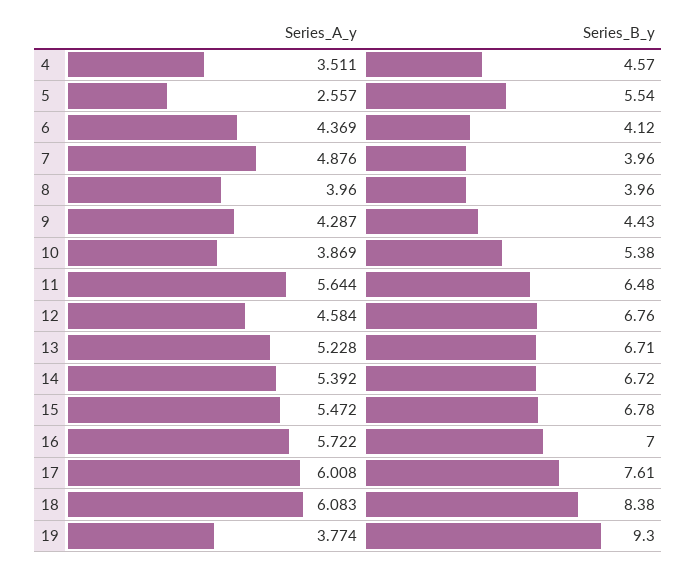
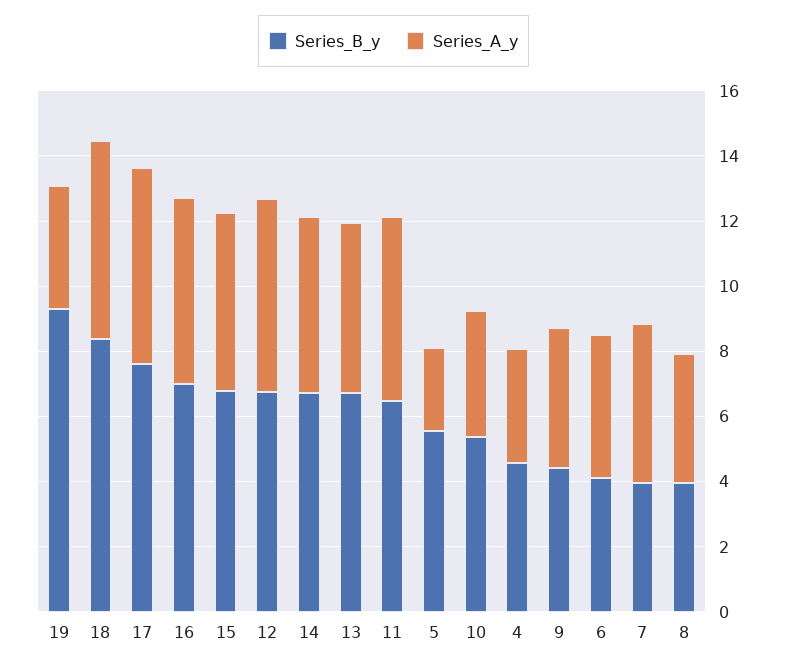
Series_A_y, 12: 4.584 -> 6

